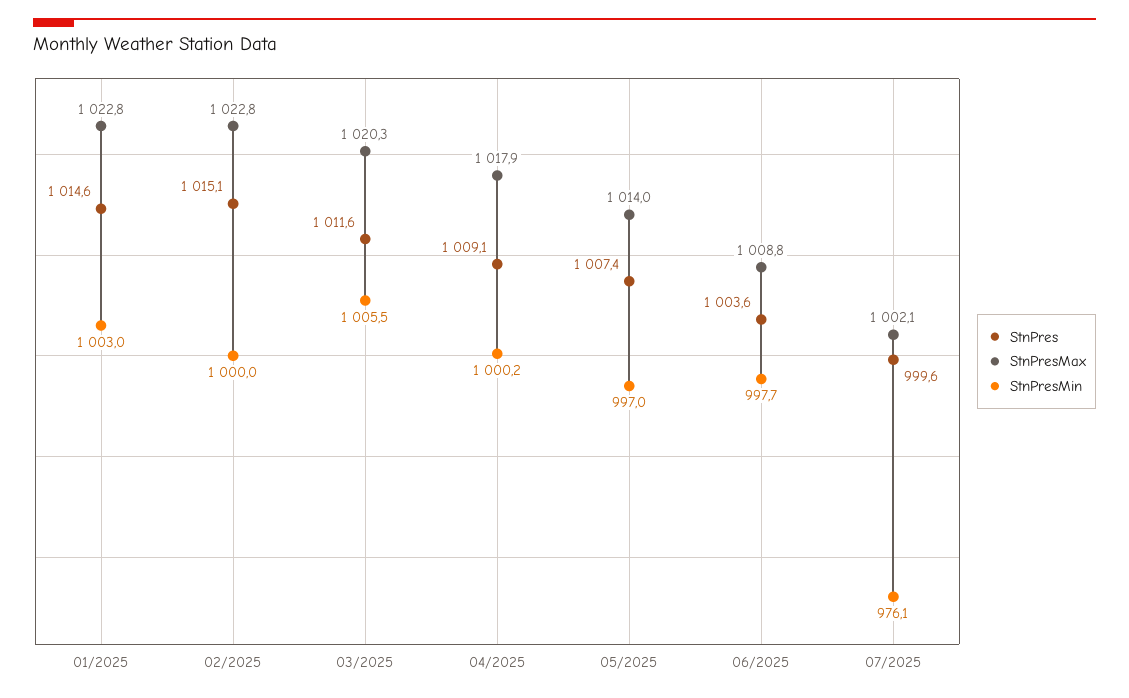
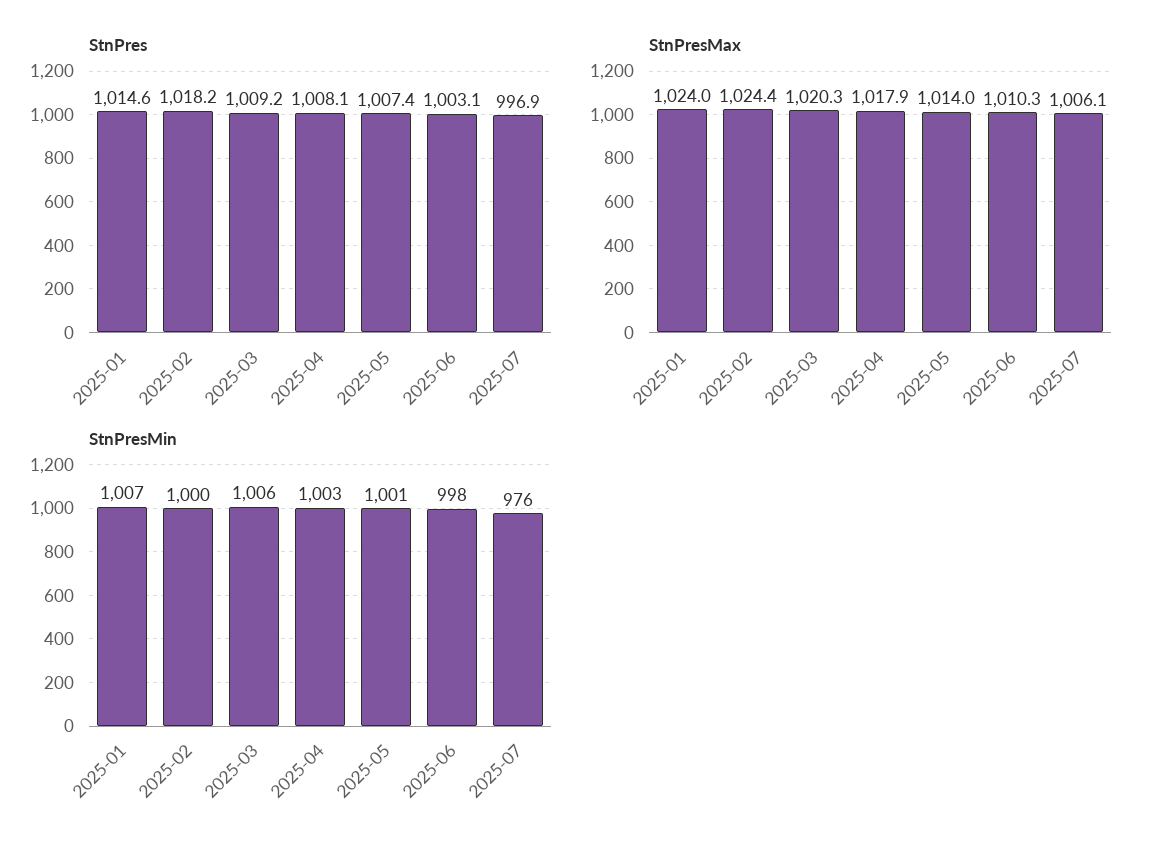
StnPresMax, 01/2025: 1022.8 -> 1024
StnPresMin, 01/2025: 1003 -> 1007
StnPres, 02/2025: 1015.1 -> 1018.2
StnPresMax, 02/2025: 1022.8 -> 1024.4
StnPres, 03/2025: 1011.6 -> 1009.2
StnPres, 04/2025: 1009.1 -> 1008.1
StnPresMin, 04/2025: 1000.2 -> 1003
StnPresMin, 05/2025: 997 -> 1001
StnPres, 06/2025: 1003.6 -> 1003.1
StnPresMax, 06/2025: 1008.8 -> 1010.3
StnPres, 07/2025: 999.6 -> 996.9
StnPresMax, 07/2025: 1002.1 -> 1006.1

